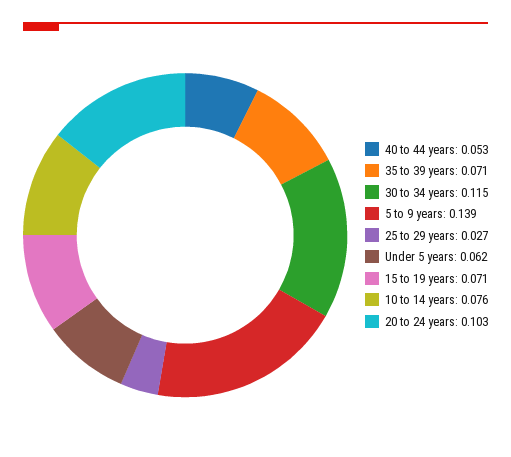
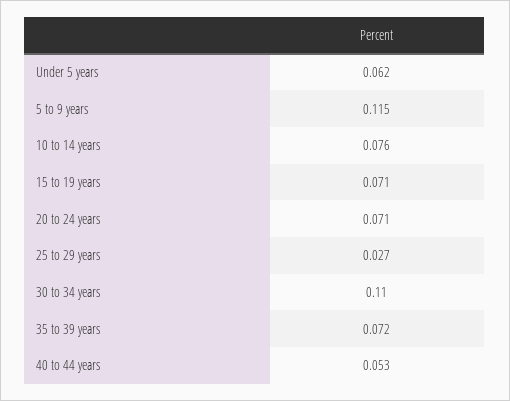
35 to 39 years: 0.071 -> 0.072
30 to 34 years: 0.115 -> 0.11
5 to 9 years: 0.139 -> 0.115
20 to 24 years: 0.103 -> 0.071

